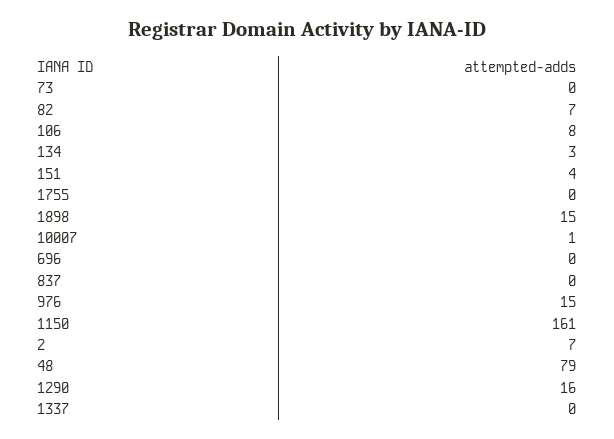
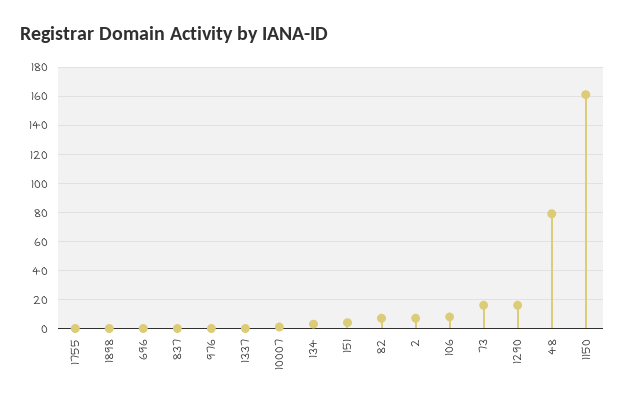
73: 0 -> 15
1898: 15 -> 0
976: 15 -> 0

